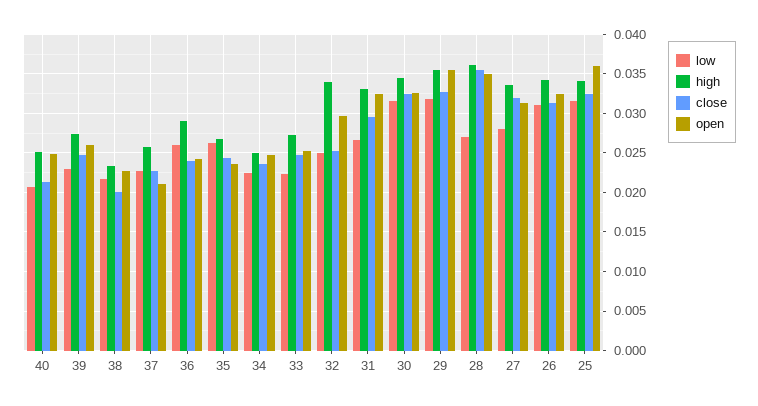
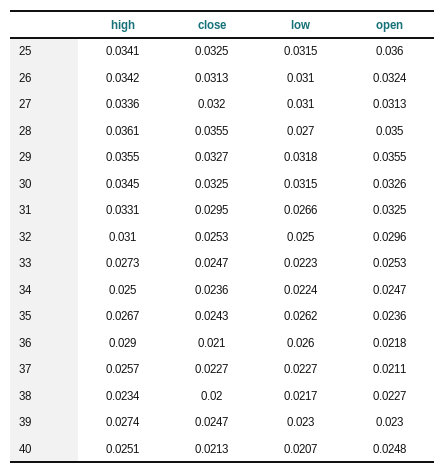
open, 39: 0.026 -> 0.023
close, 36: 0.024 -> 0.021
open, 36: 0.024 -> 0.0218
high, 32: 0.034 -> 0.031
low, 27: 0.028 -> 0.031

